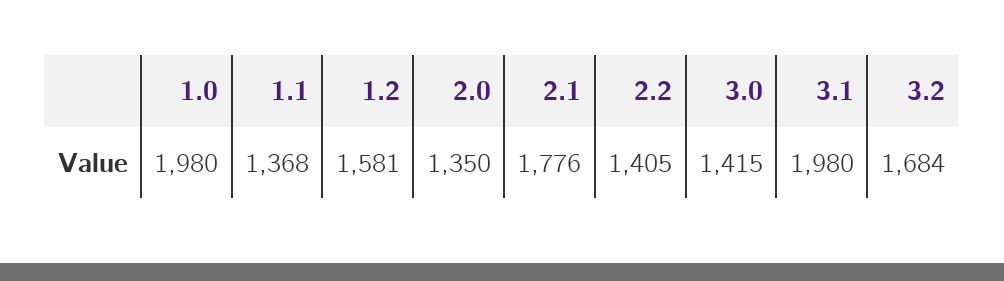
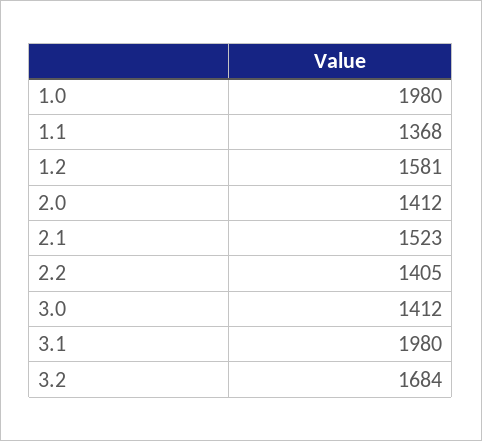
2.0: 1350 -> 1412
2.1: 1776 -> 1523
3.0: 1415 -> 1412

